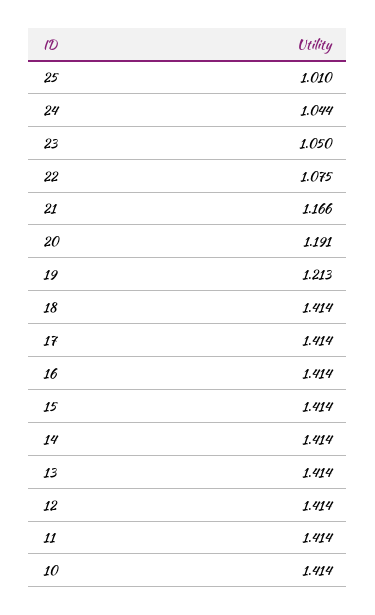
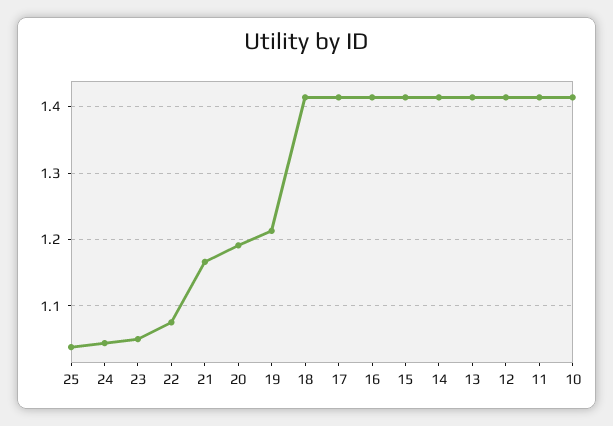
25: 1.01 -> 1.04

